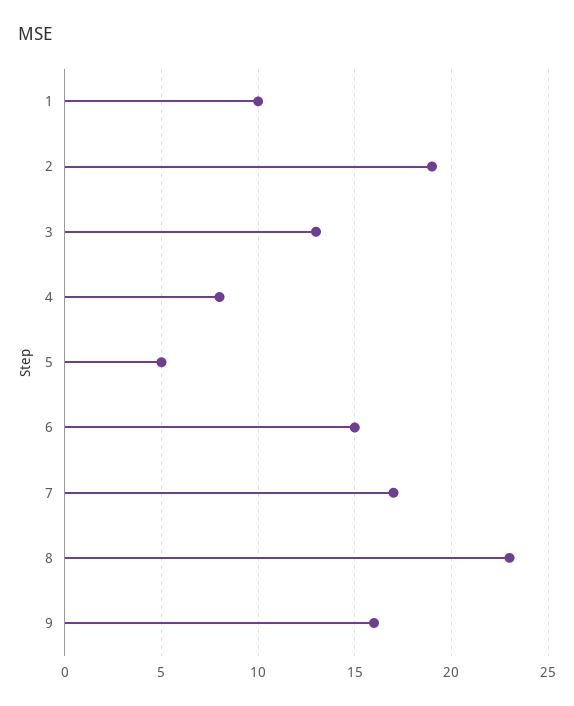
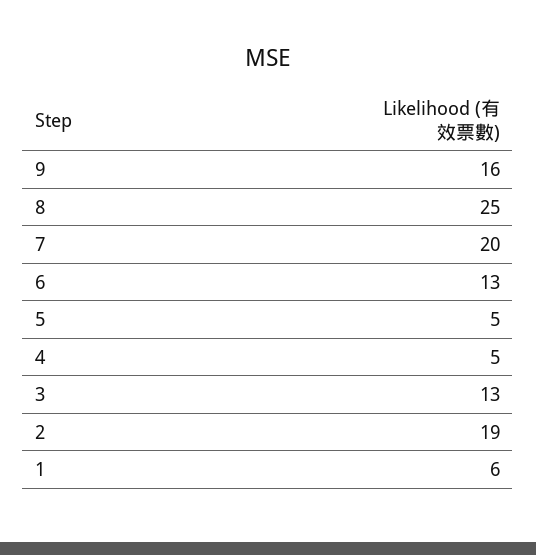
1: 10 -> 6
4: 8 -> 5
6: 15 -> 13
7: 17 -> 20
8: 23 -> 25

